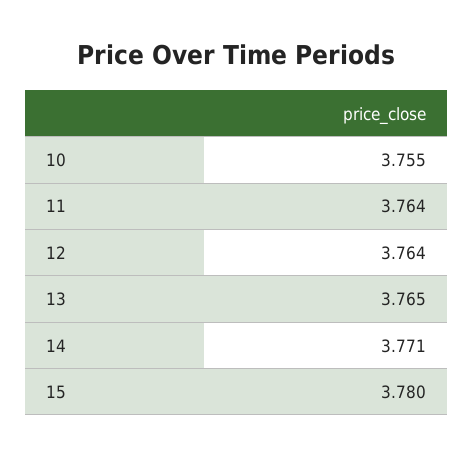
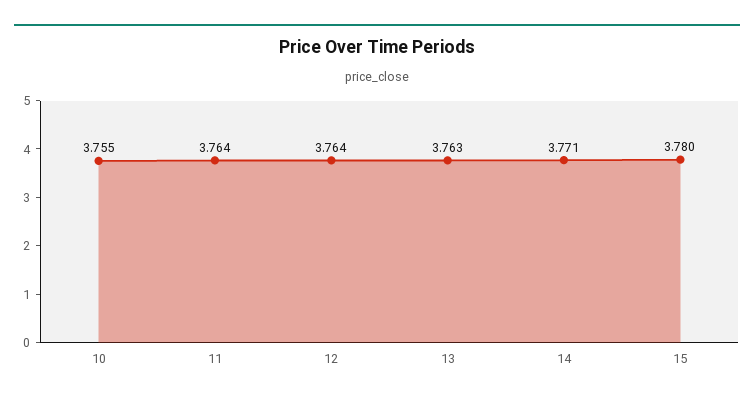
13: 3.765 -> 3.763

